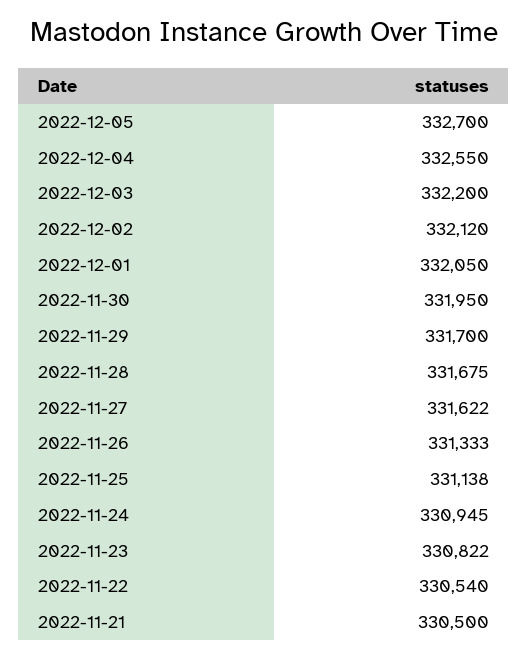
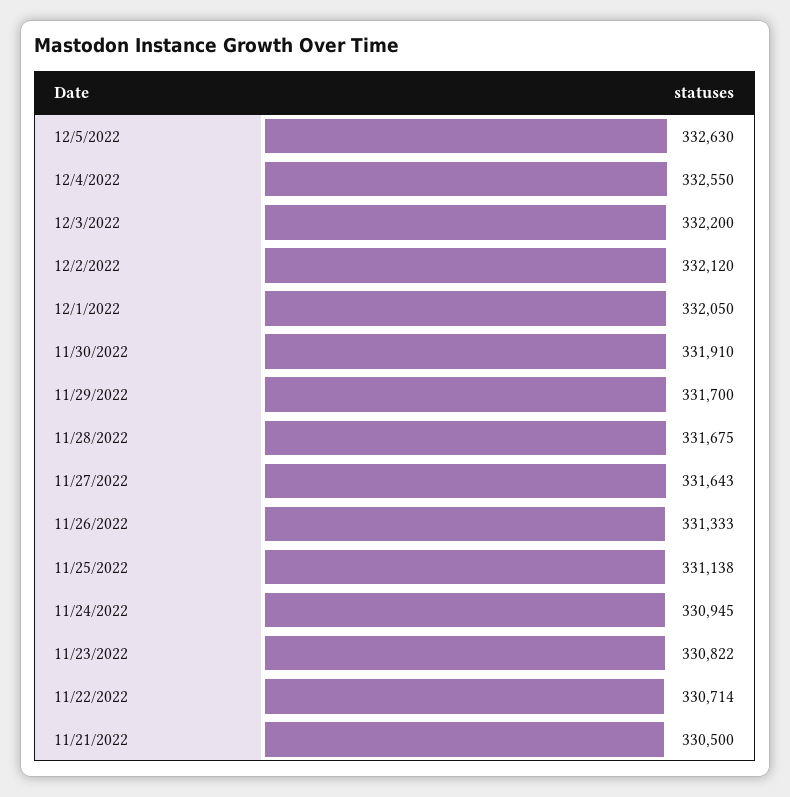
2022-12-05: 332700 -> 332630
2022-11-30: 331950 -> 331910
2022-11-27: 331622 -> 331643
2022-11-22: 330540 -> 330714

